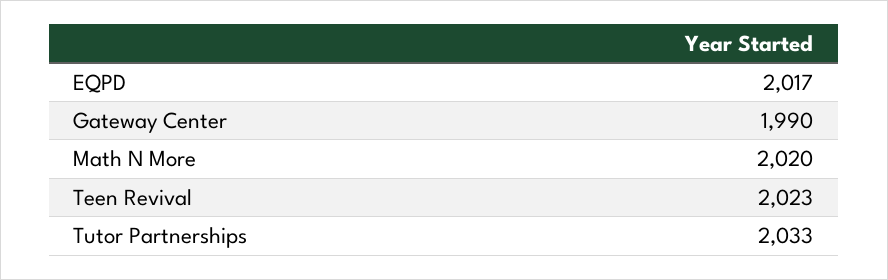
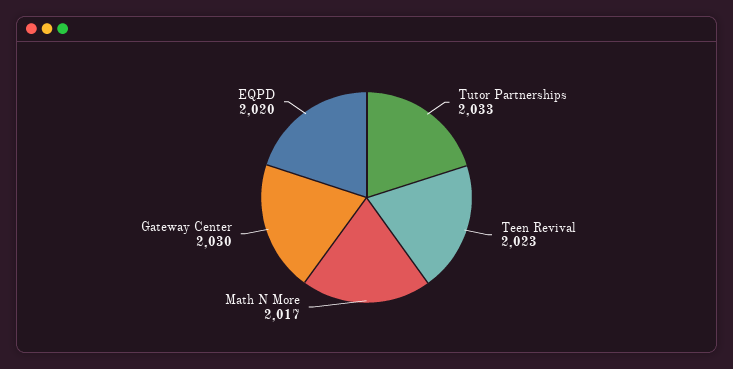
EQPD: 2017 -> 2020
Gateway Center: 1990 -> 2030
Math N More: 2020 -> 2017

